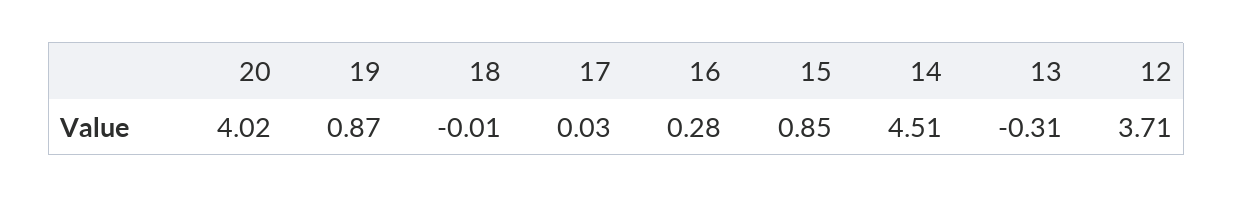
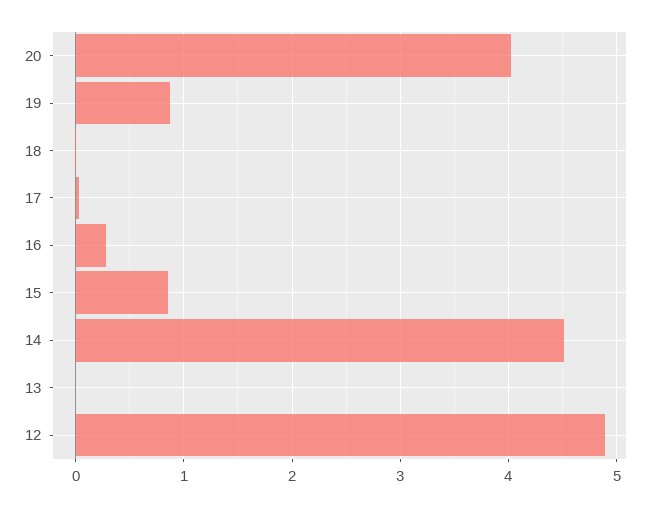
13: -0.31 -> 0
12: 3.71 -> 4.9

